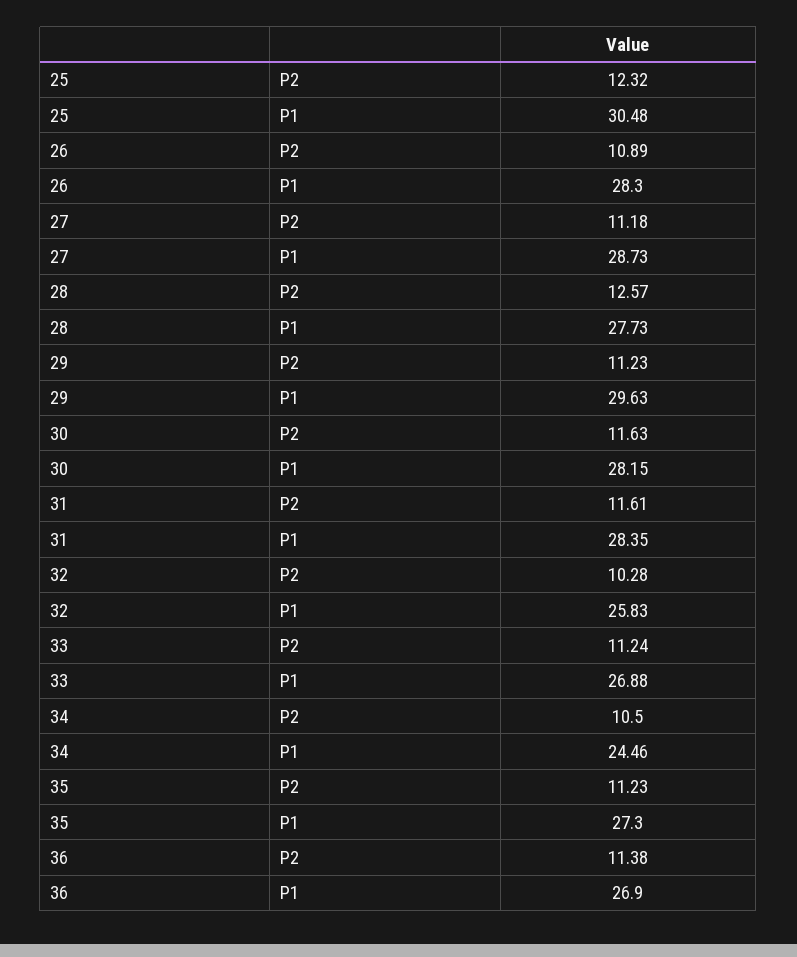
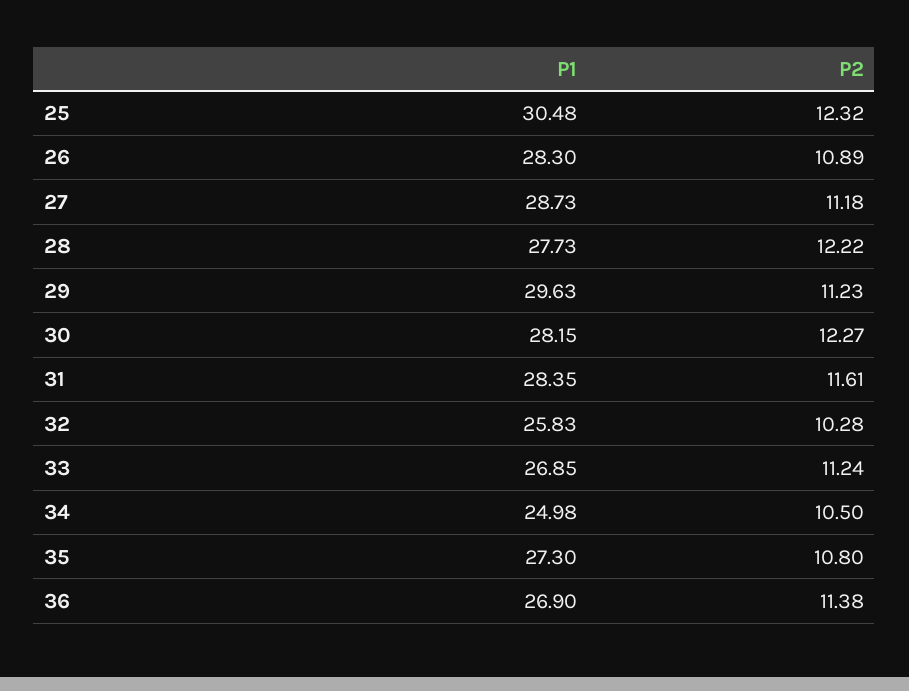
28, P2: 12.57 -> 12.22
30, P2: 11.63 -> 12.27
33, P1: 26.88 -> 26.85
34, P1: 24.46 -> 24.98
35, P2: 11.23 -> 10.8

